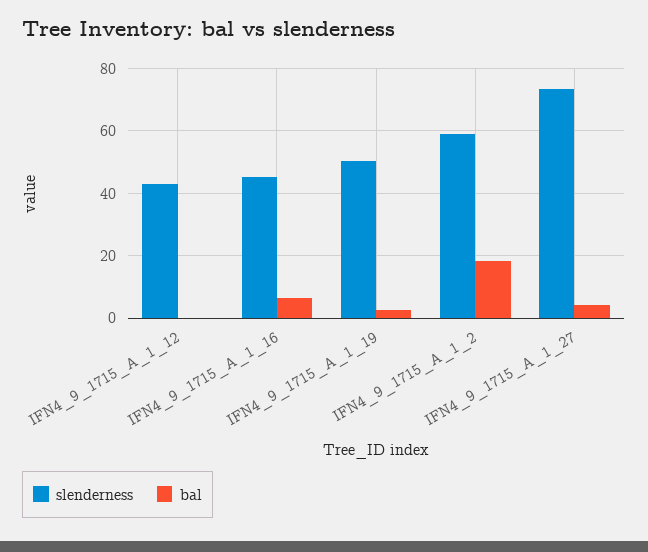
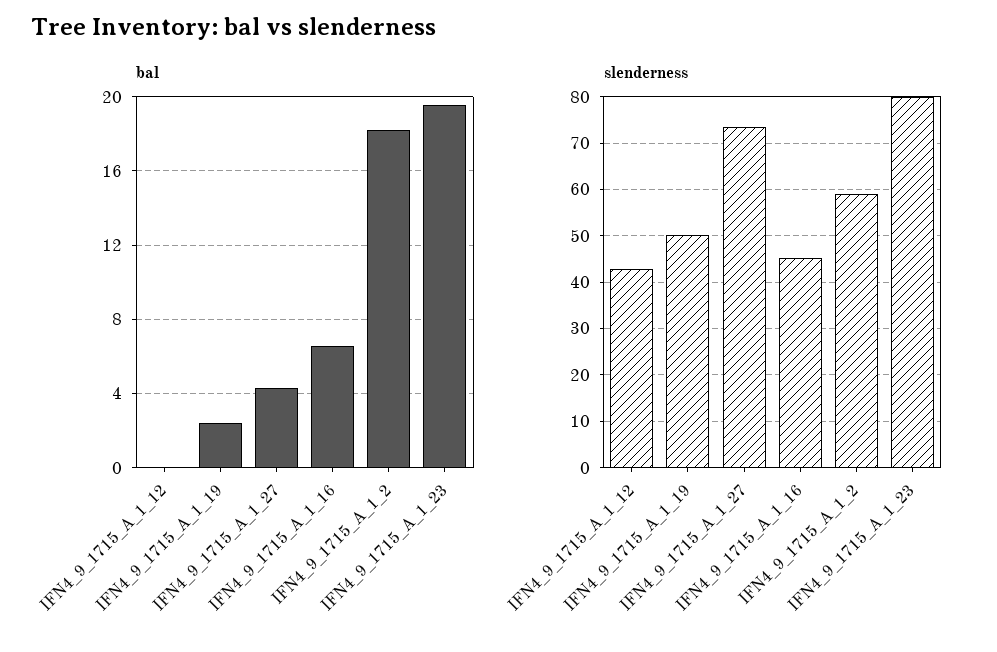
bal, IFN4_9_1715_A_1_23: none -> 19.5
slenderness, IFN4_9_1715_A_1_23: none -> 80

